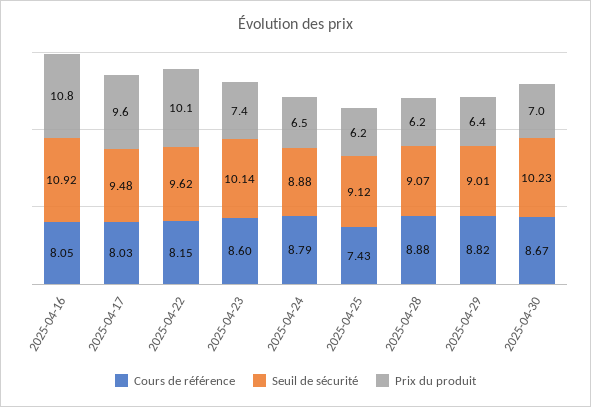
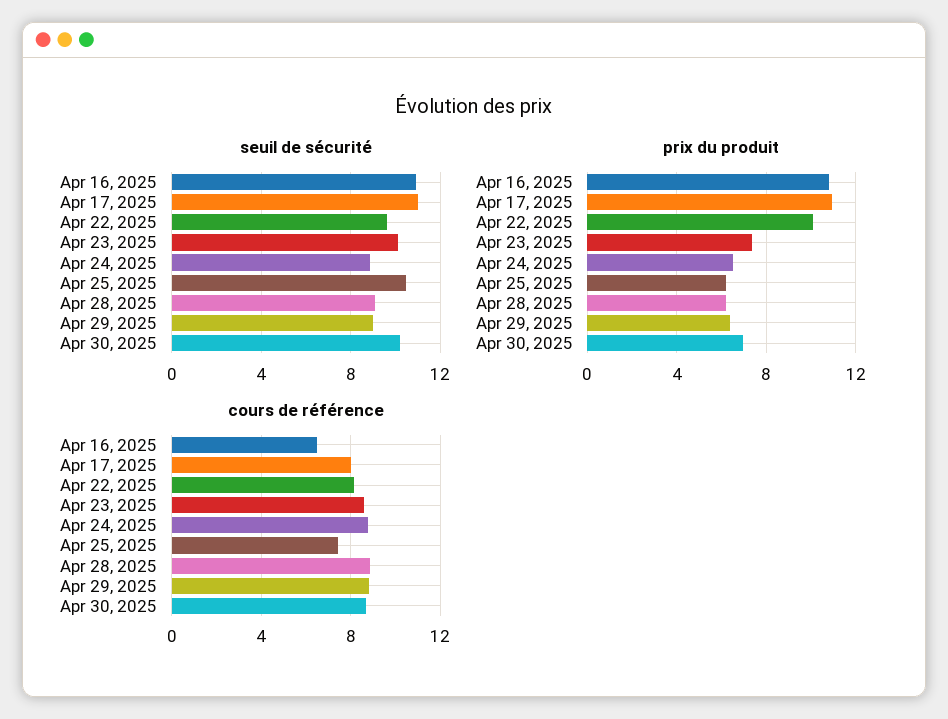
Cours de référence, 2025-04-16: 8.05 -> 6.5
Seuil de sécurité, 2025-04-17: 9.48 -> 11
Prix du produit, 2025-04-17: 9.6 -> 11
Seuil de sécurité, 2025-04-25: 9.12 -> 10.5

